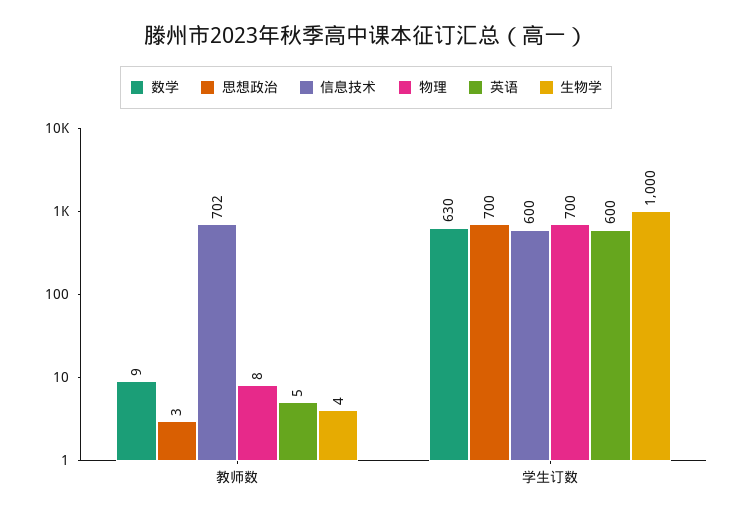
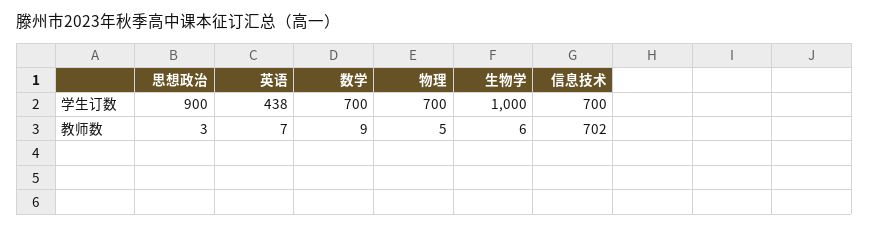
物理, 教师数: 8 -> 5
英语, 教师数: 5 -> 7
生物学, 教师数: 4 -> 6
数学, 学生订数: 630 -> 700
思想政治, 学生订数: 700 -> 900
信息技术, 学生订数: 600 -> 700
英语, 学生订数: 600 -> 438

